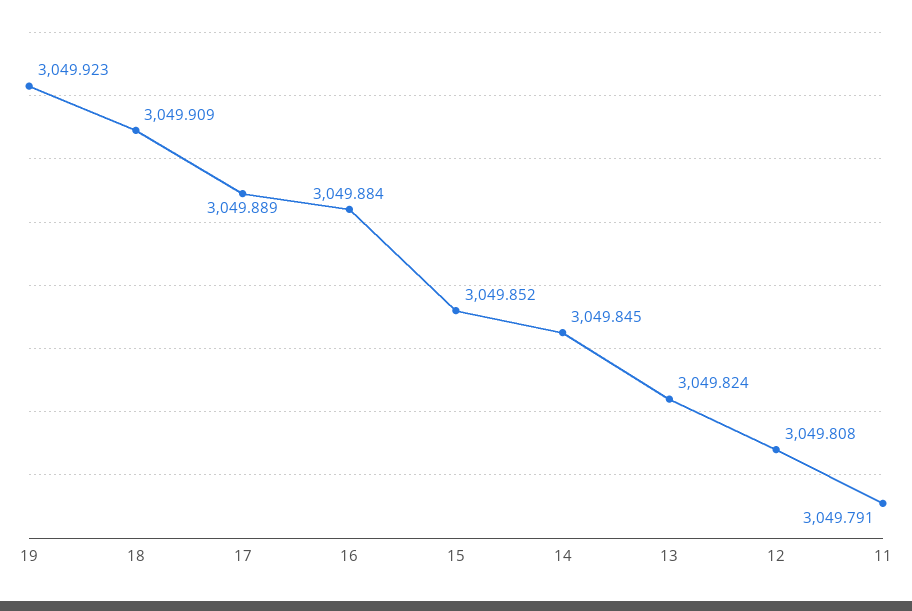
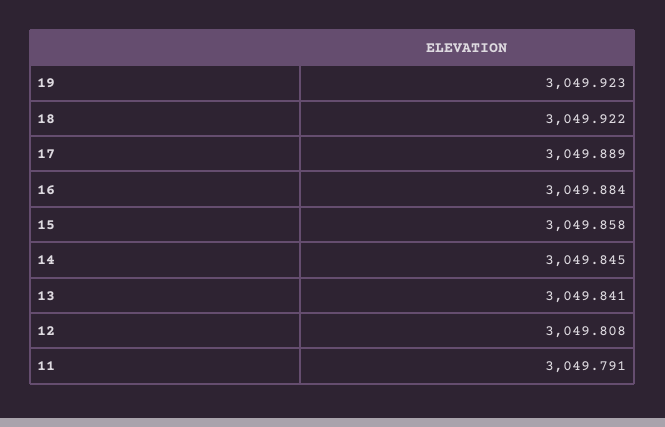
18: 3049.909 -> 3049.922
15: 3049.852 -> 3049.858
13: 3049.824 -> 3049.841

